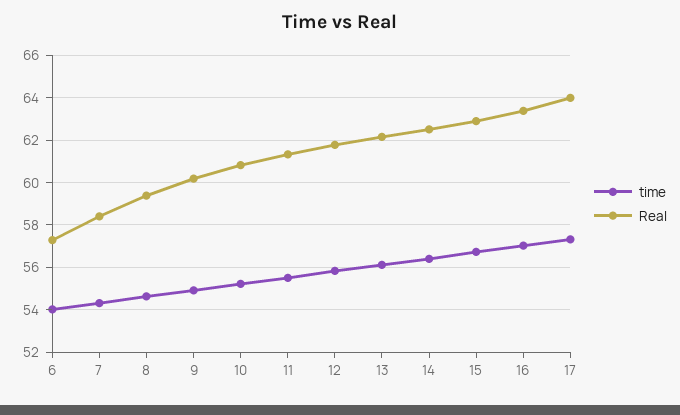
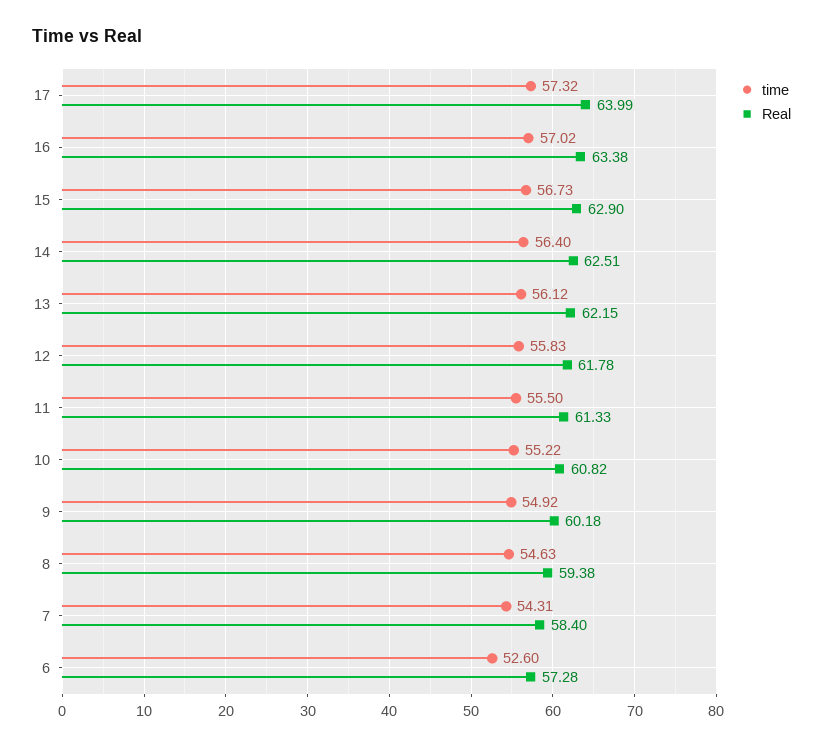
time, 6: 54 -> 52.6

